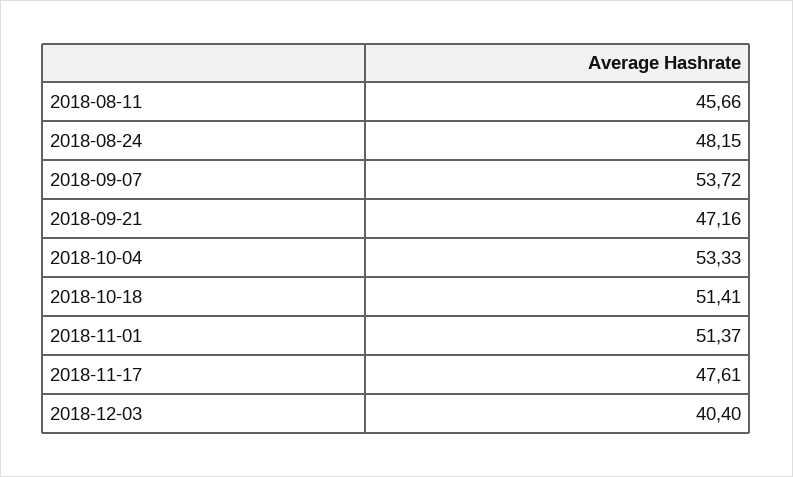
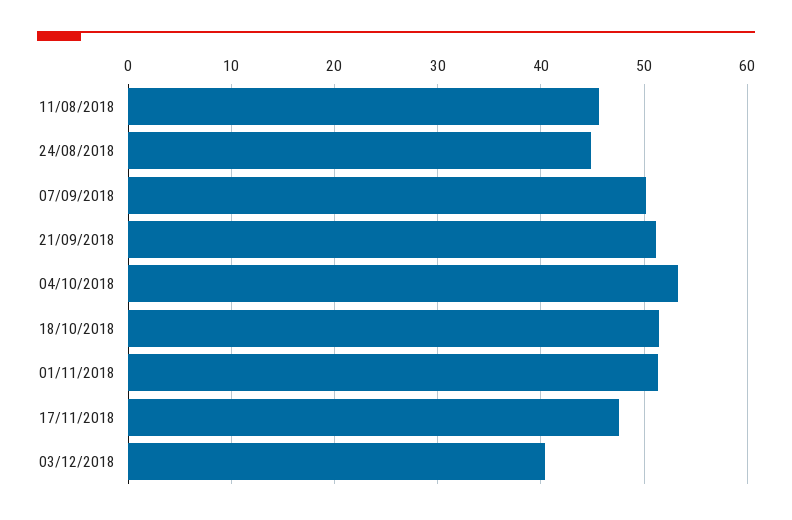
2018-08-24: 48.15 -> 45
2018-09-07: 53.72 -> 50
2018-09-21: 47.16 -> 51

